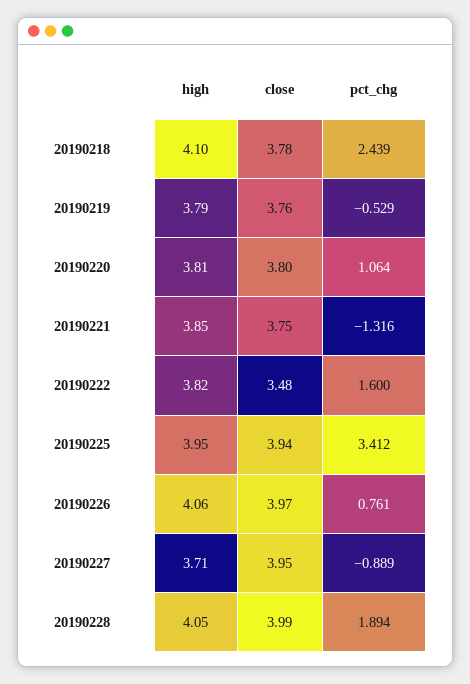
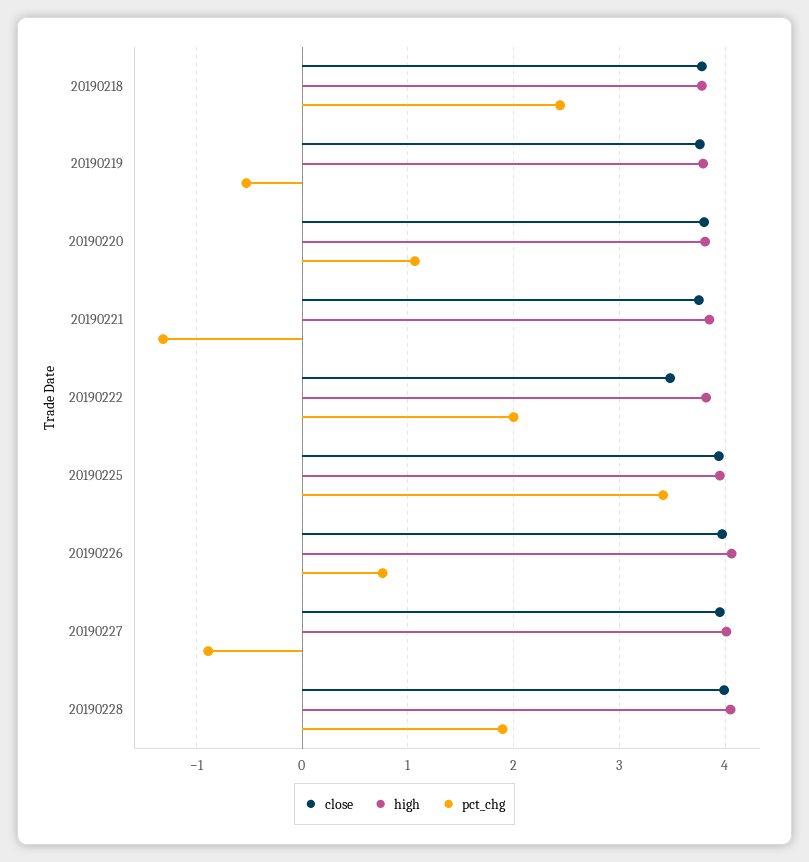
high, 20190218: 4.1 -> 3.8
pct_chg, 20190222: 1.6 -> 2
high, 20190227: 3.71 -> 4

